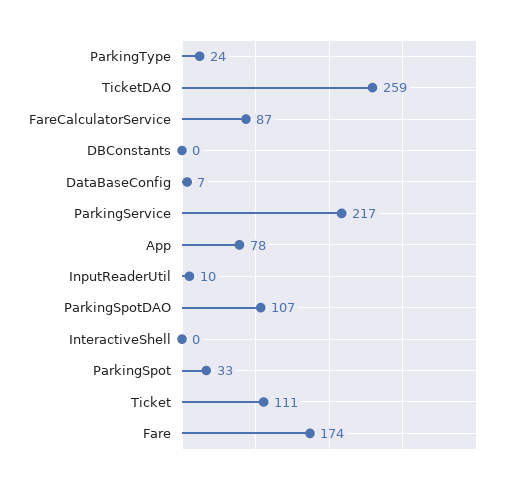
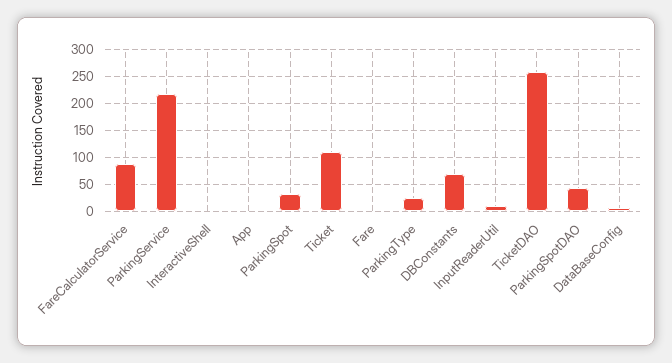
DBConstants: 0 -> 75
App: 78 -> 0
ParkingSpotDAO: 107 -> 50
Fare: 174 -> 0

